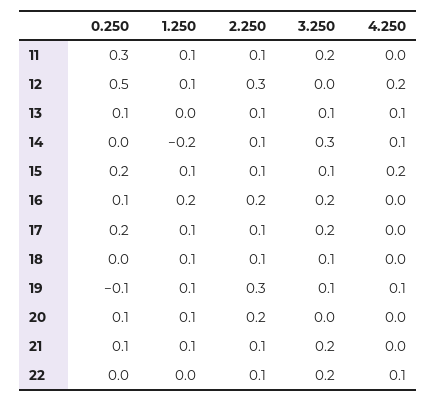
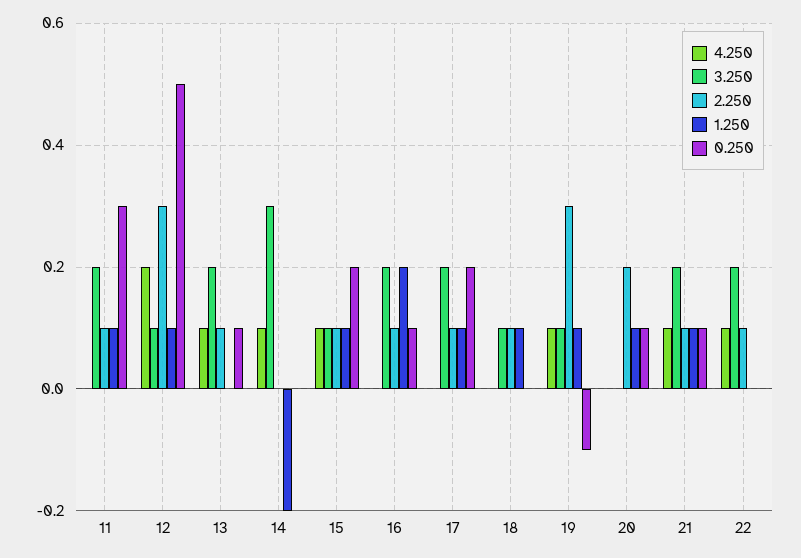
3.250, 12: 0 -> 0.1
3.250, 13: 0.1 -> 0.2
2.250, 14: 0.1 -> 0
4.250, 15: 0.2 -> 0.1
2.250, 16: 0.2 -> 0.1
4.250, 21: 0 -> 0.1

